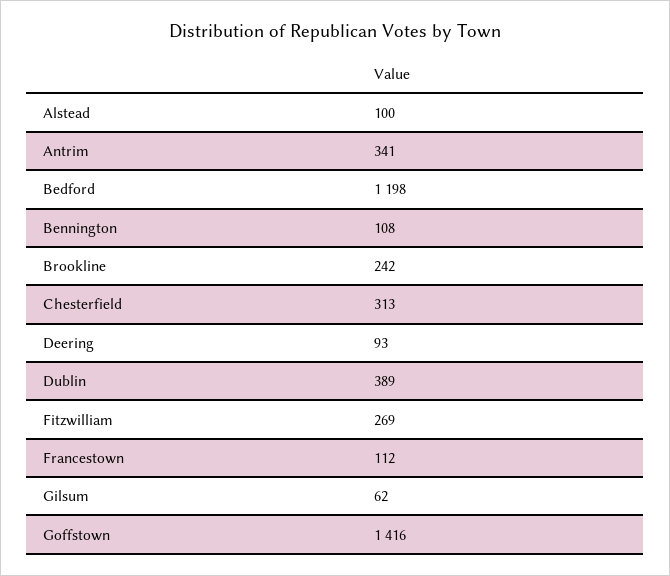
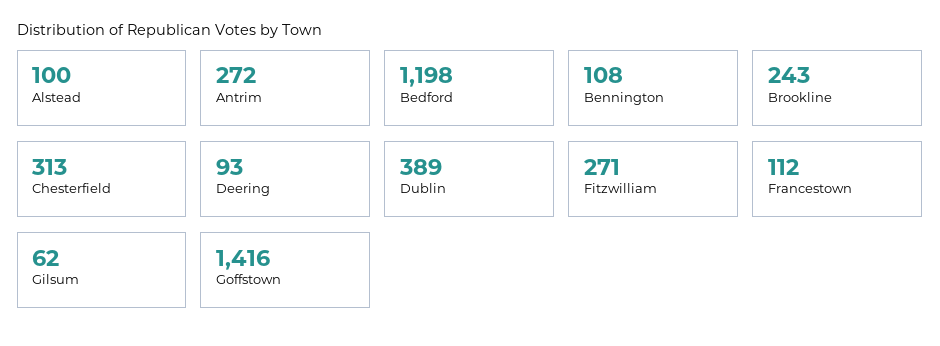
Antrim: 341 -> 272
Brookline: 242 -> 243
Fitzwilliam: 269 -> 271

